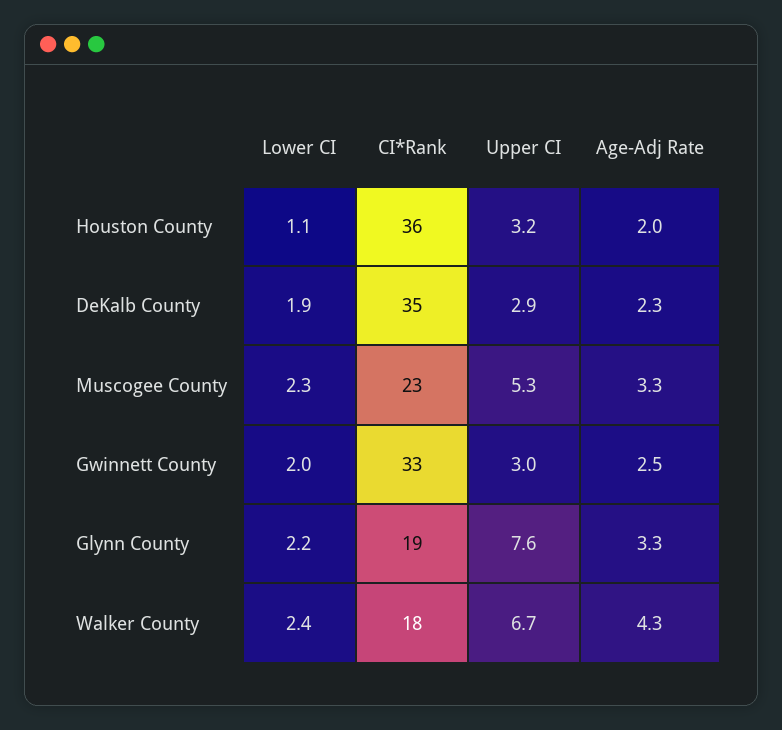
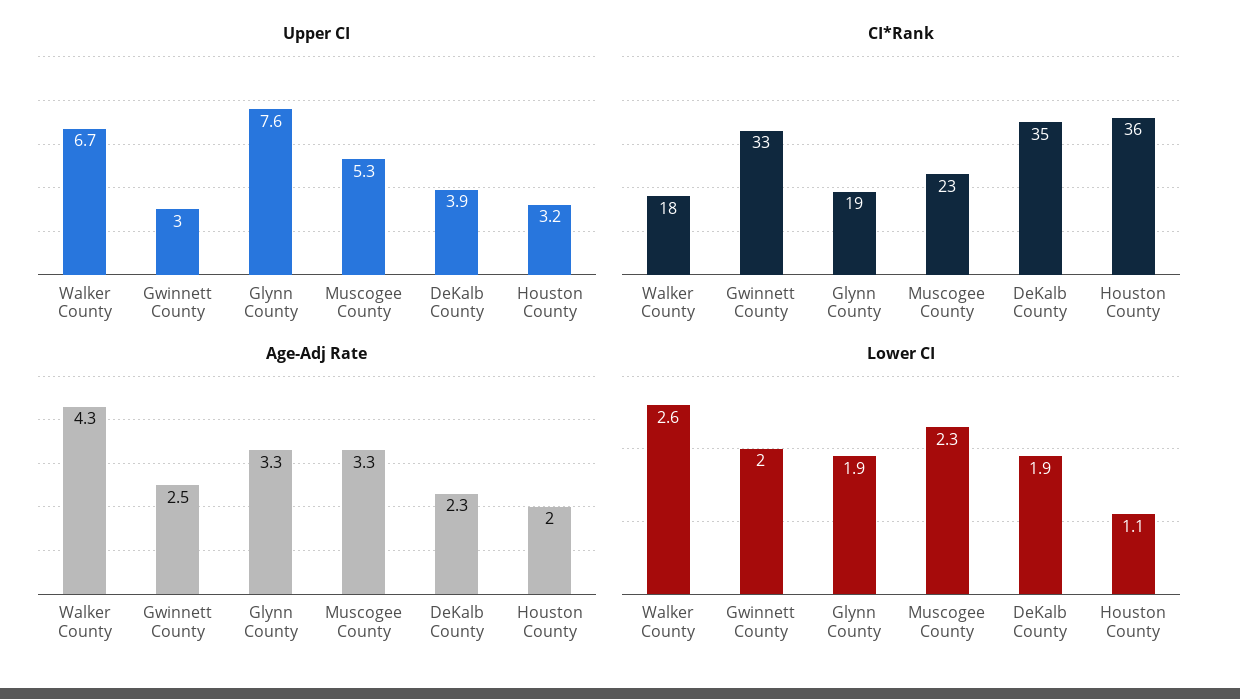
Upper CI, DeKalb County: 2.9 -> 3.9
Lower CI, Glynn County: 2.2 -> 1.9
Lower CI, Walker County: 2.4 -> 2.6

